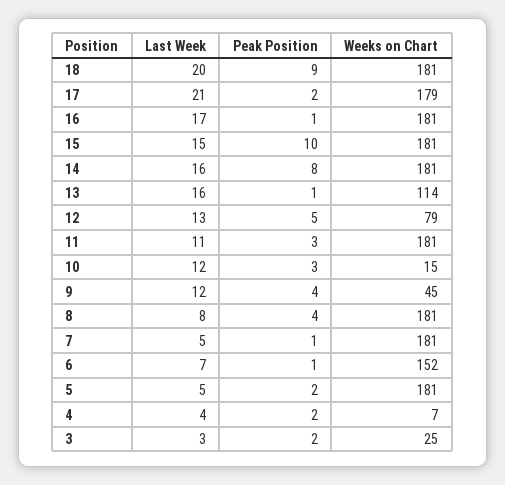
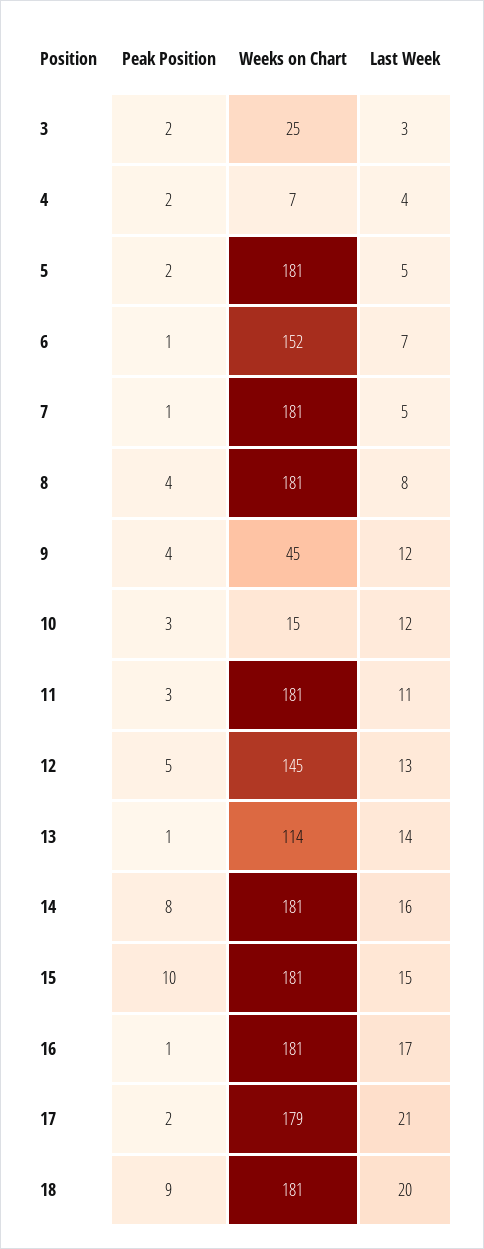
Last Week, 13: 16 -> 14
Weeks on Chart, 12: 79 -> 145

